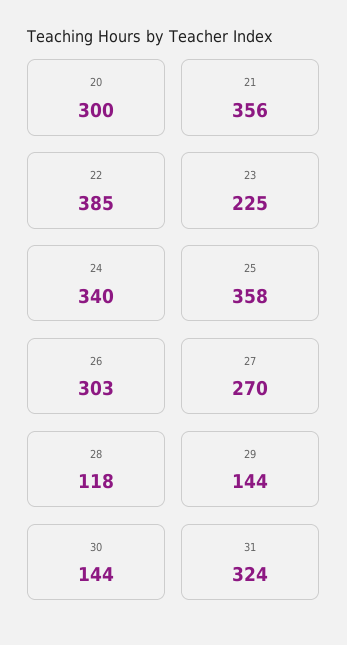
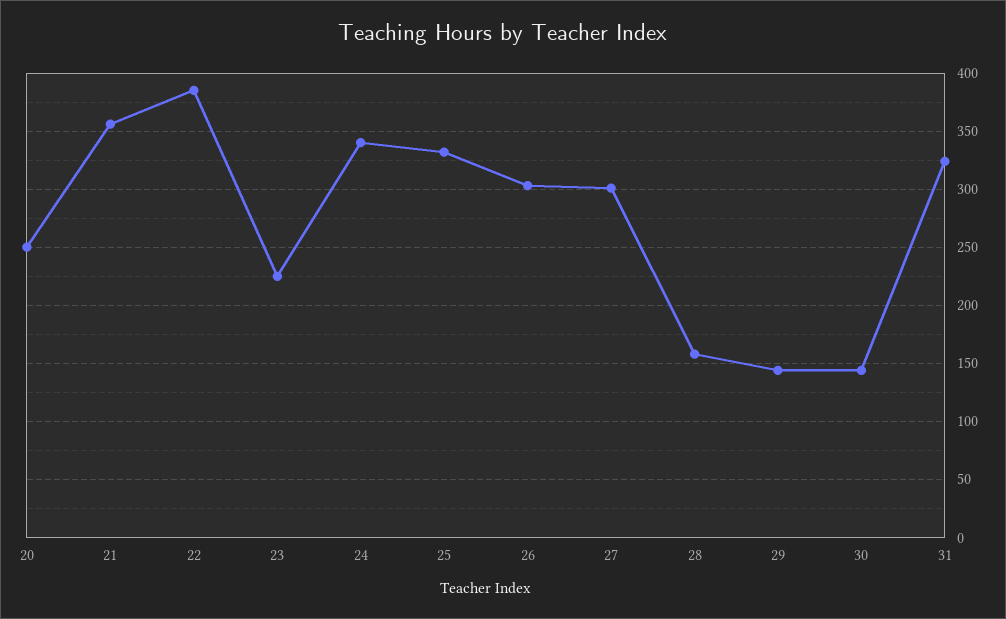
20: 300 -> 250
25: 358 -> 330
27: 270 -> 300
28: 118 -> 160

